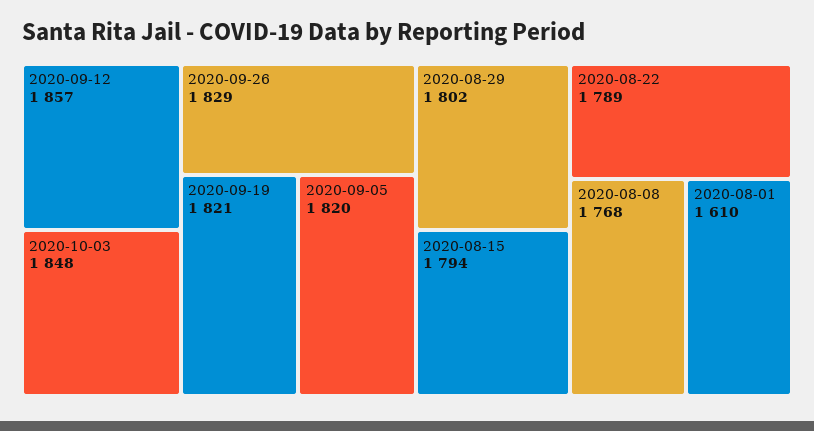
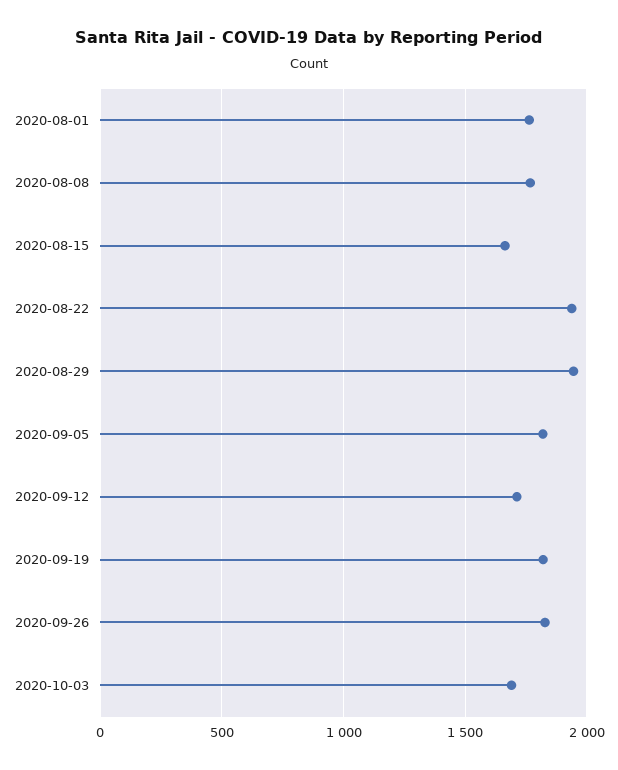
2020-09-12: 1857 -> 1700
2020-10-03: 1848 -> 1700
2020-08-29: 1802 -> 1950
2020-08-15: 1794 -> 1650
2020-08-22: 1789 -> 1950
2020-08-01: 1610 -> 1750

